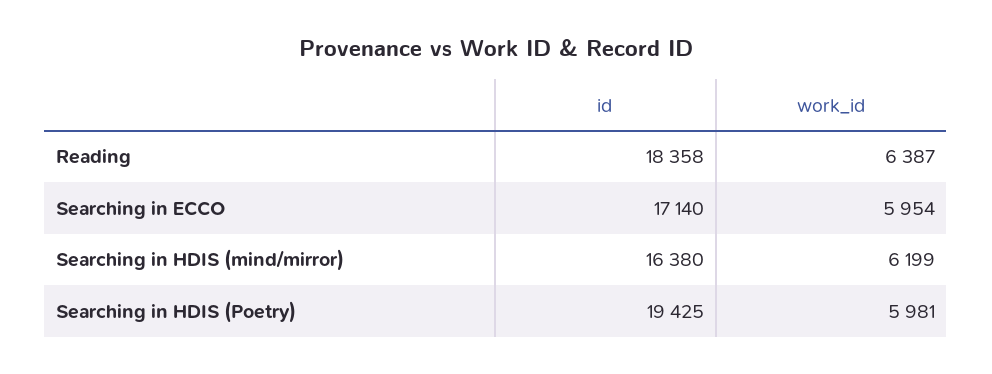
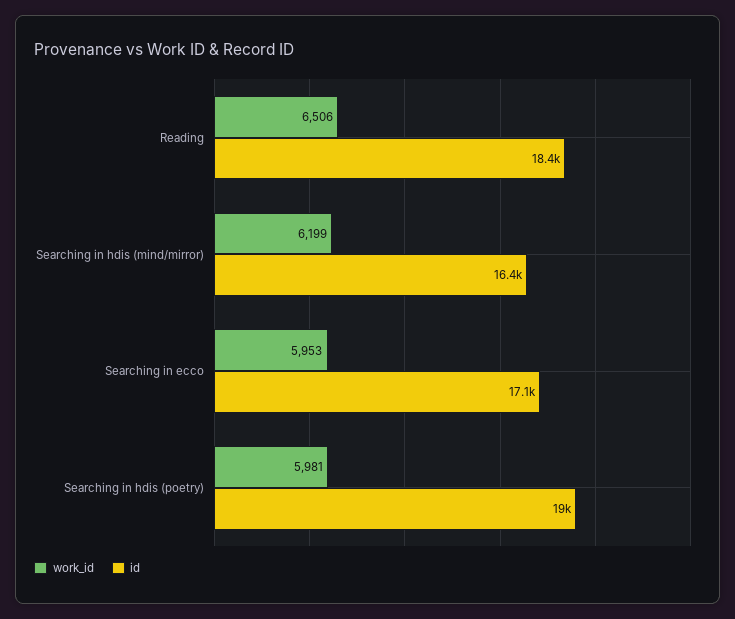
work_id, Reading: 6387 -> 6506
work_id, Searching in ECCO: 5954 -> 5953
id, Searching in HDIS (Poetry): 19425 -> 19000

